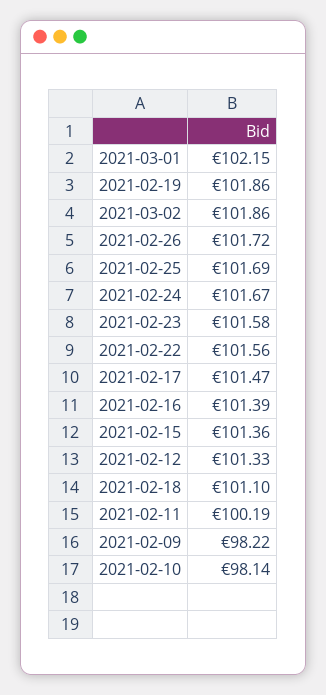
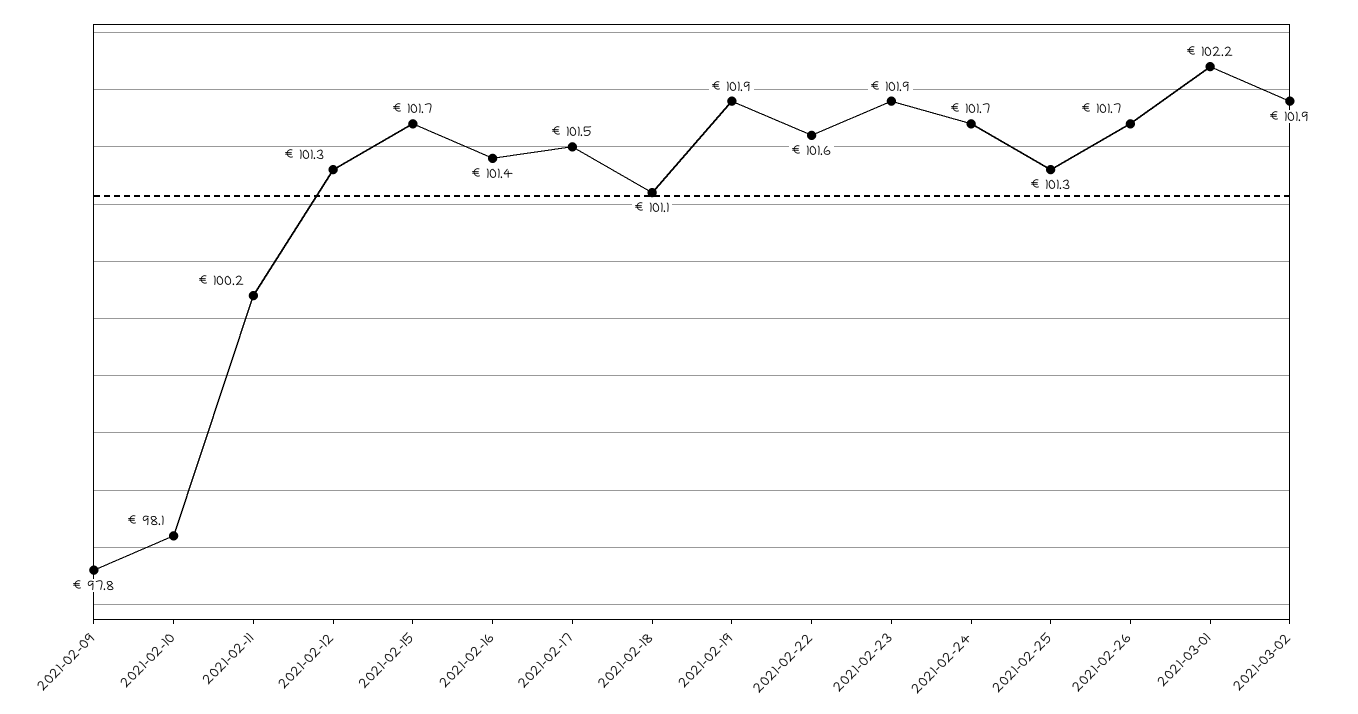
2021-02-25: 101.69 -> 101.3
2021-02-23: 101.58 -> 101.9
2021-02-15: 101.36 -> 101.7
2021-02-09: 98.22 -> 97.8

